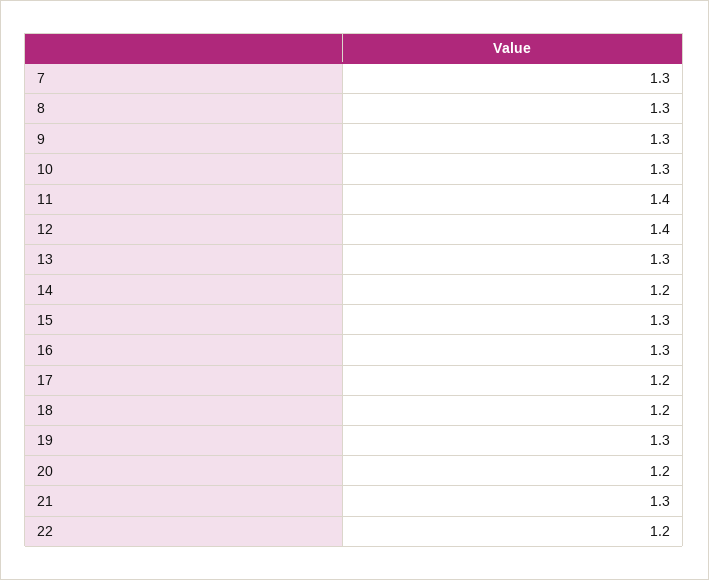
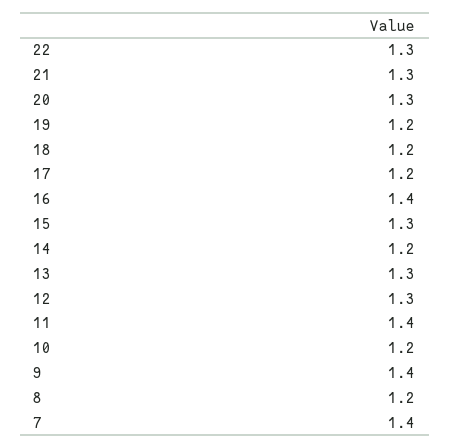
7: 1.3 -> 1.4
8: 1.3 -> 1.2
9: 1.3 -> 1.4
10: 1.3 -> 1.2
12: 1.4 -> 1.3
16: 1.3 -> 1.4
19: 1.3 -> 1.2
20: 1.2 -> 1.3
22: 1.2 -> 1.3

